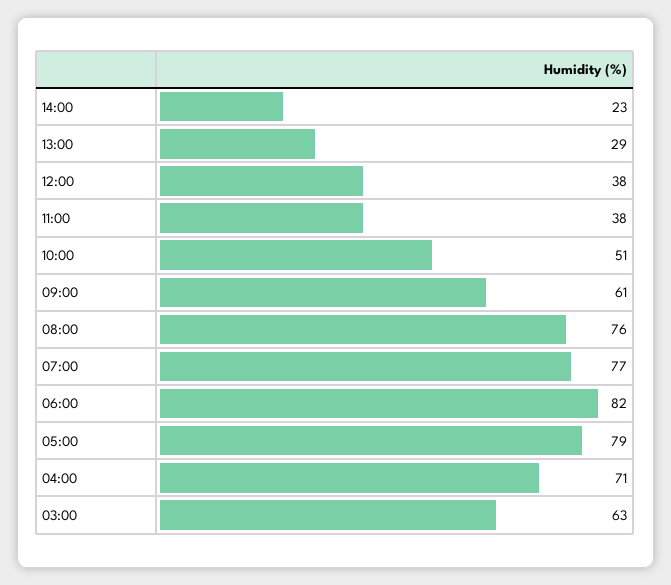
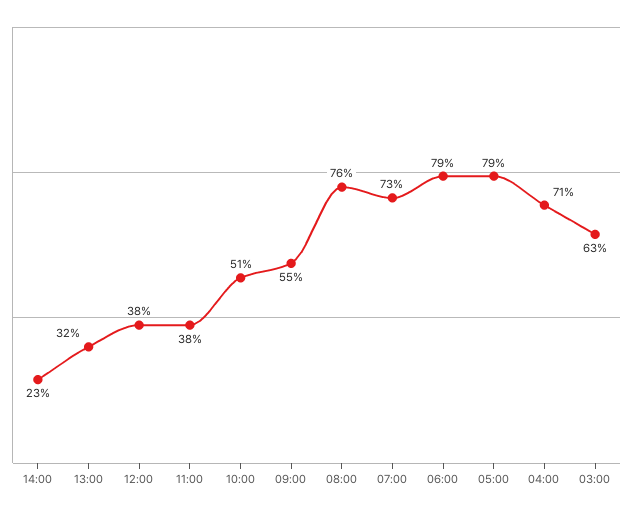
13:00: 29 -> 32
09:00: 61 -> 55
07:00: 77 -> 73
06:00: 82 -> 79

